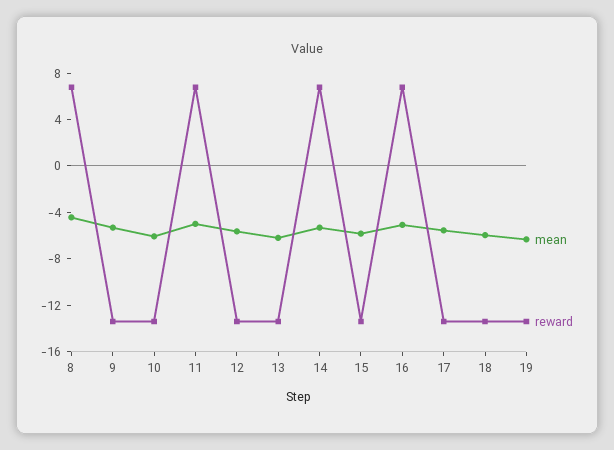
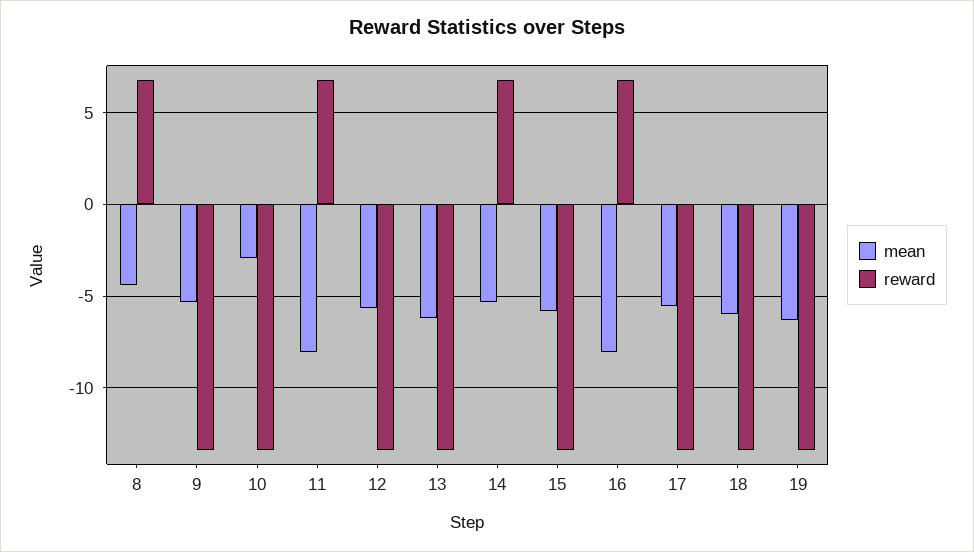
mean, 10: -6 -> -3
mean, 11: -5 -> -8
mean, 16: -5 -> -8

